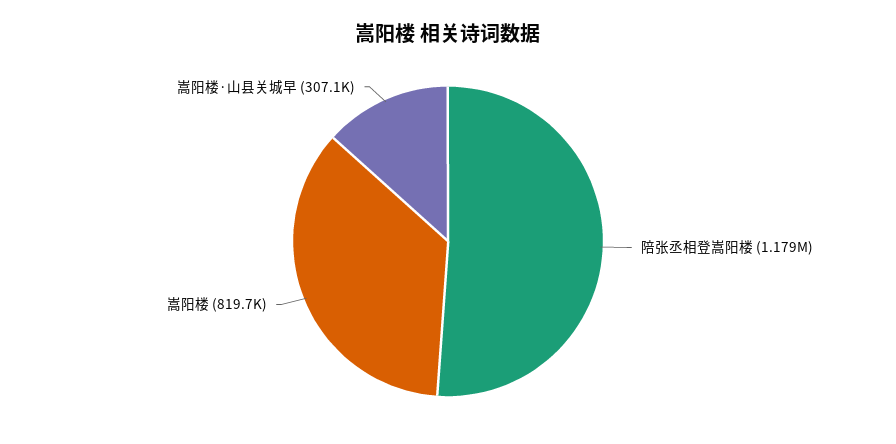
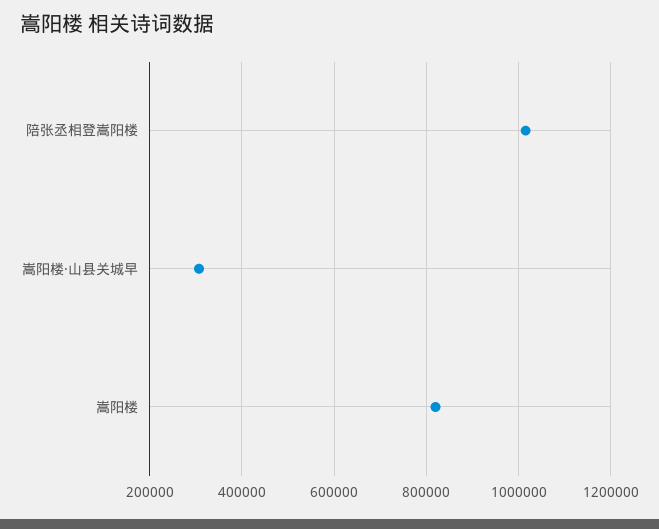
陪张丞相登嵩阳楼: 1179000 -> 1020000

